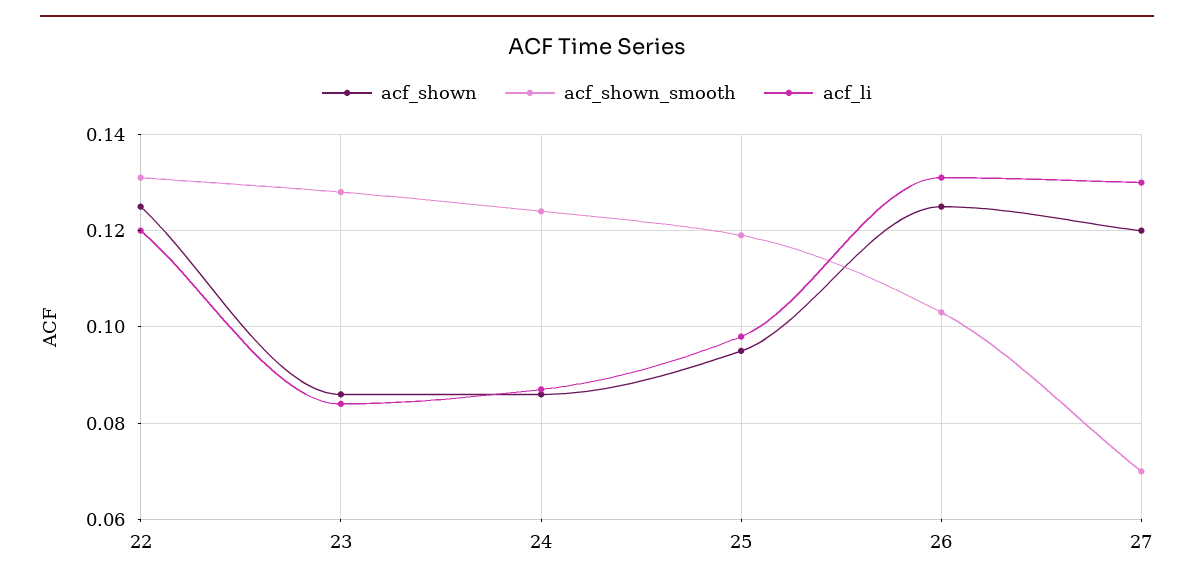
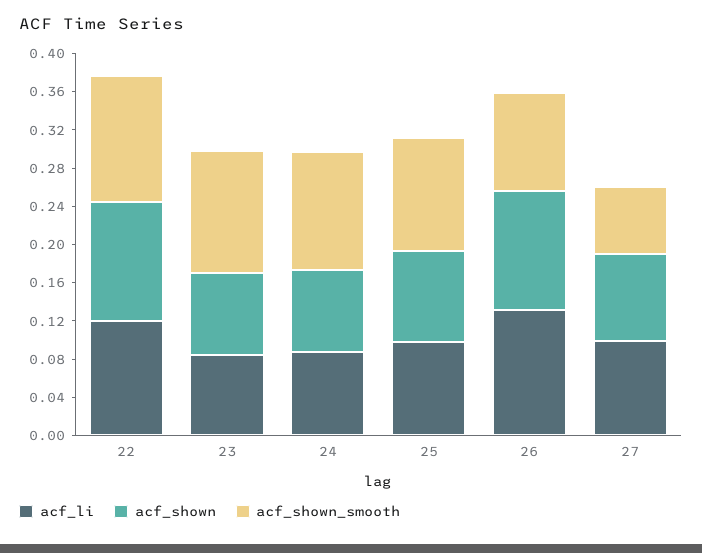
acf_shown, 27: 0.12 -> 0.09
acf_li, 27: 0.13 -> 0.1

